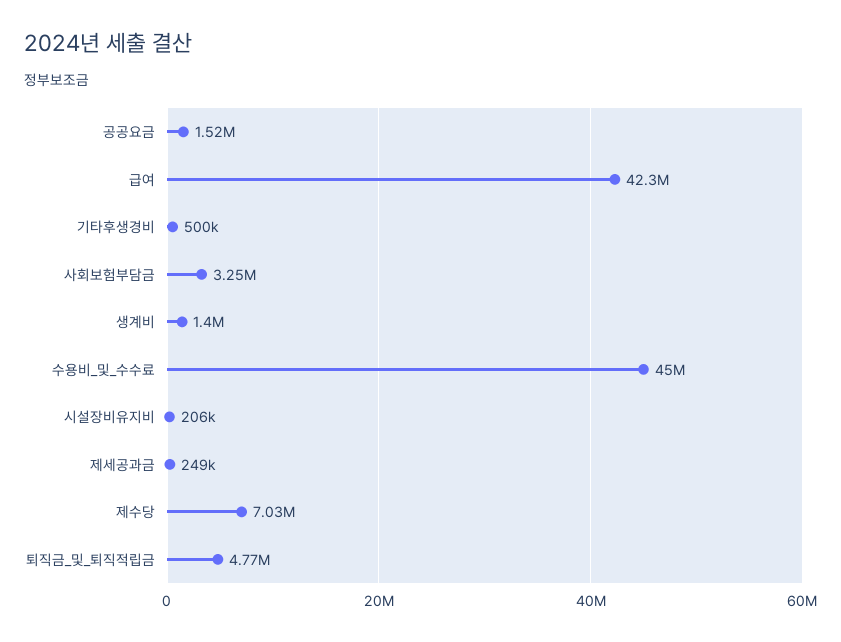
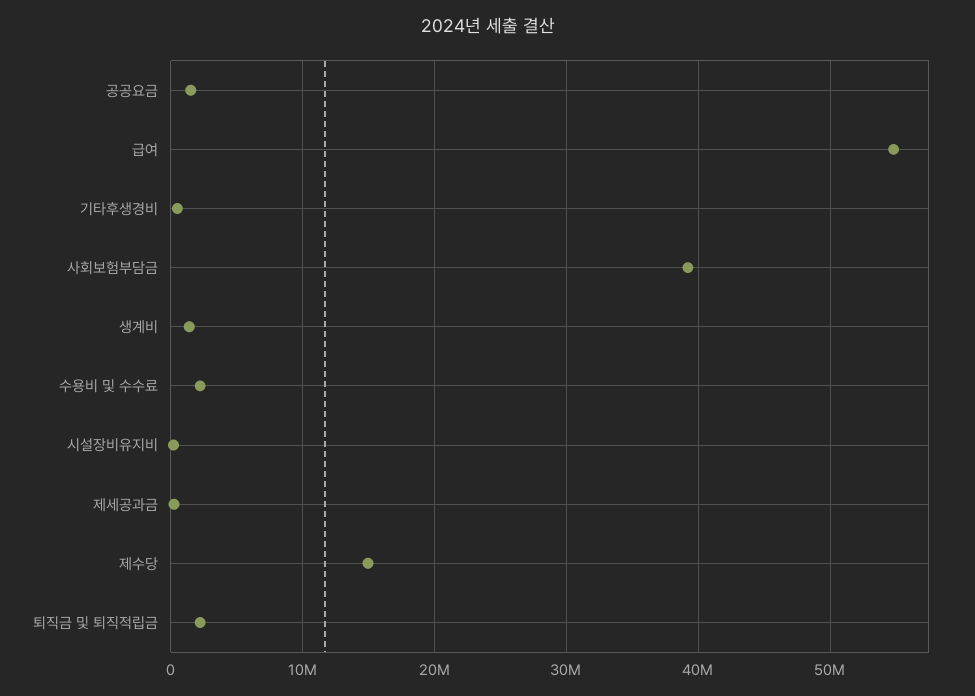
급여: 42300000 -> 55000000
사회보험부담금: 3250000 -> 39000000
수용비_및_수수료: 45000000 -> 2000000
제수당: 7030000 -> 15000000
퇴직금_및_퇴직적립금: 4770000 -> 2000000

